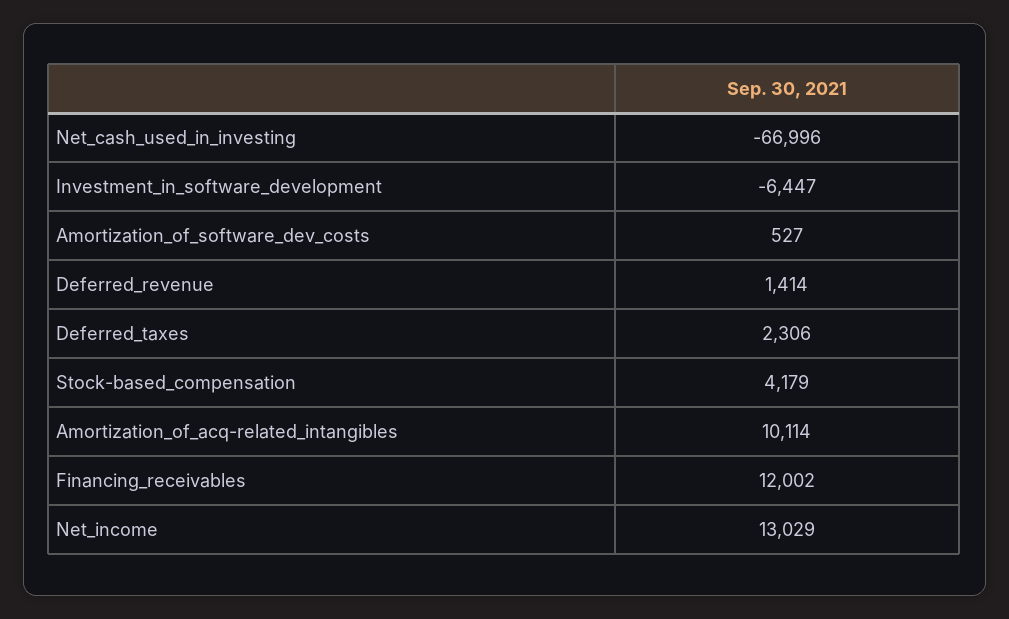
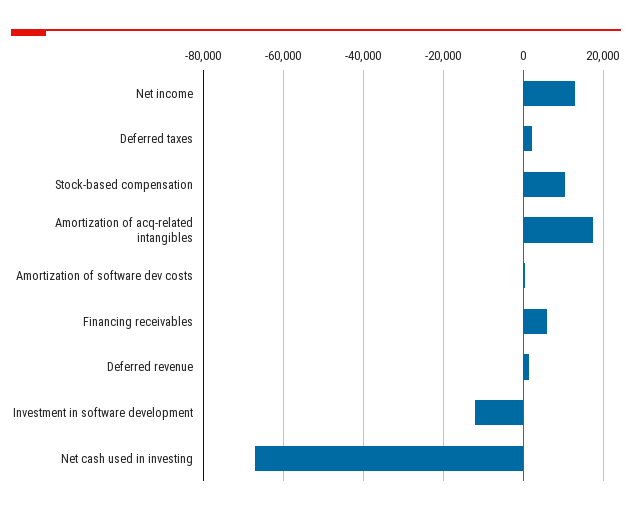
Investment_in_software_development: -6447 -> -12000
Stock-based_compensation: 4179 -> 10000
Amortization_of_acq-related_intangibles: 10114 -> 18000
Financing_receivables: 12002 -> 6000

